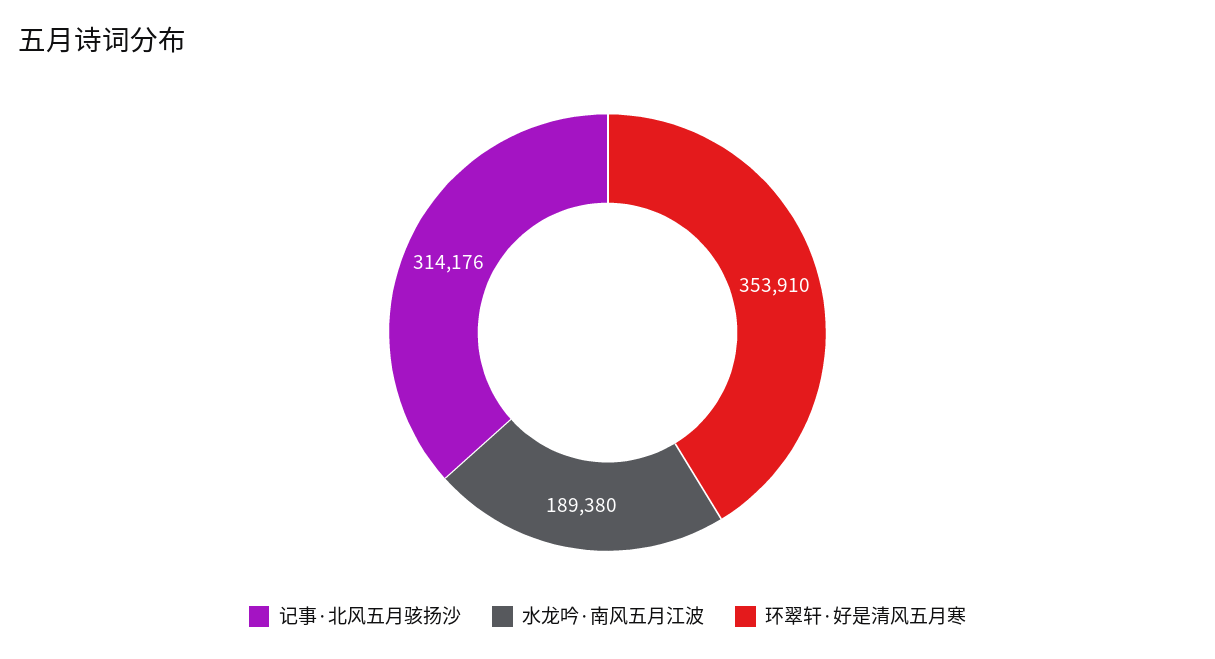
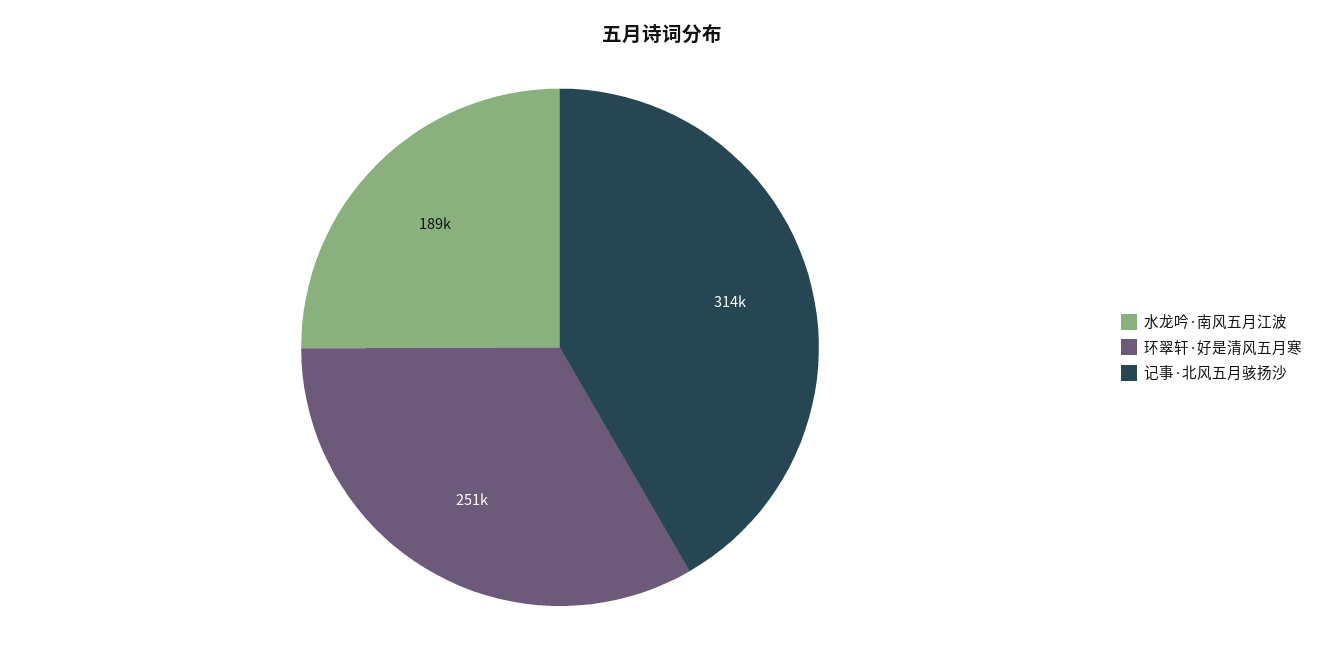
环翠轩·好是清风五月寒: 353910 -> 251000

